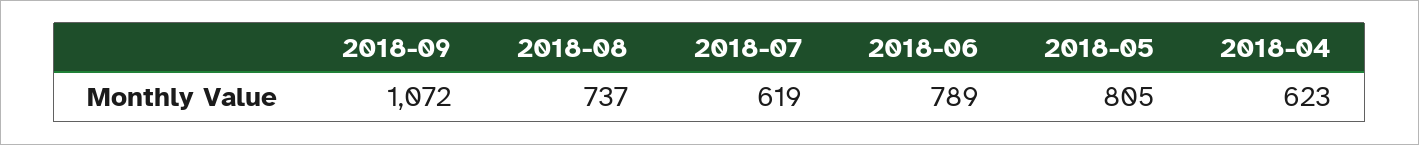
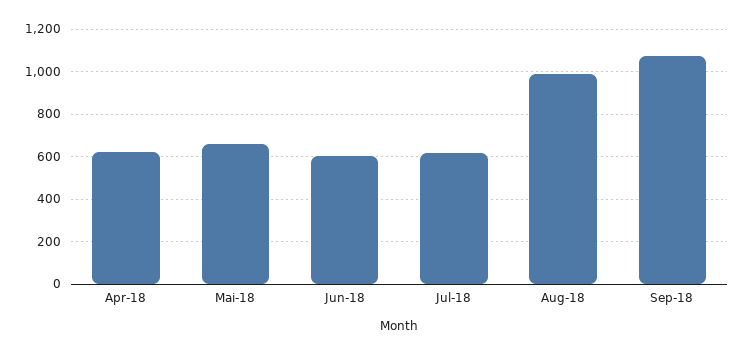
2018-08: 737 -> 1000
2018-06: 789 -> 600
2018-05: 805 -> 650

